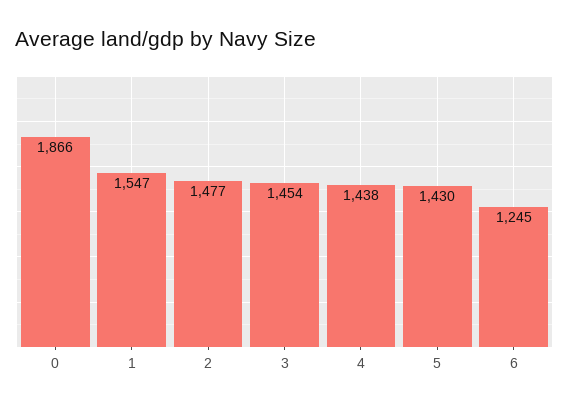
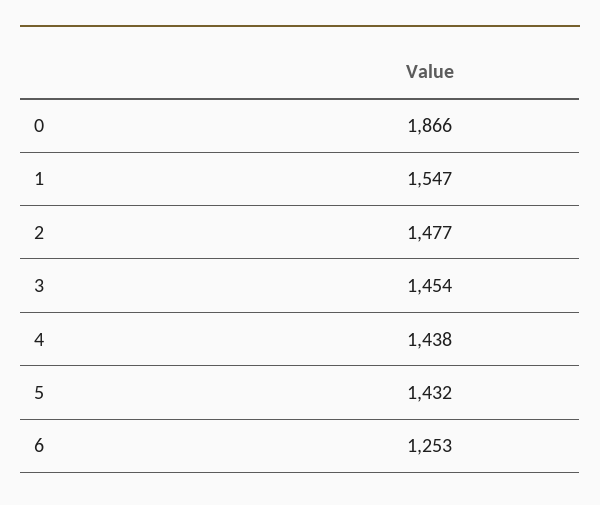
5: 1430 -> 1432
6: 1245 -> 1253

